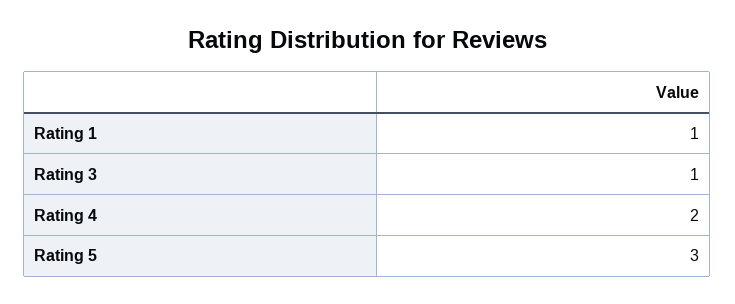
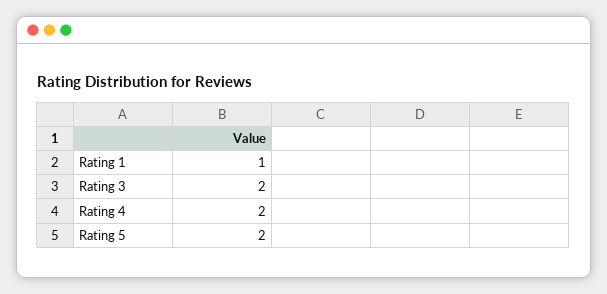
Rating 3: 1 -> 2
Rating 5: 3 -> 2

